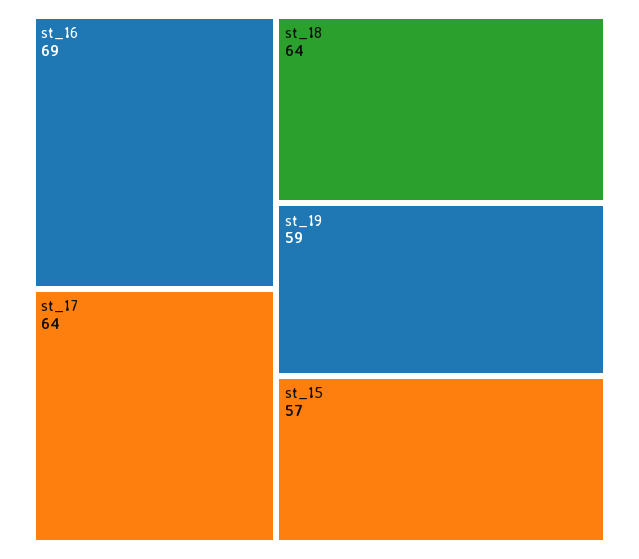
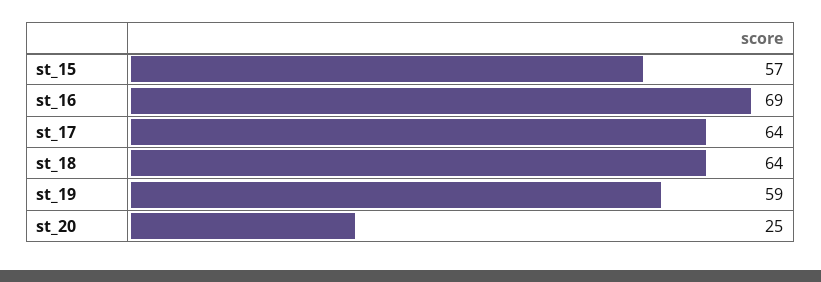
st_20: none -> 25

